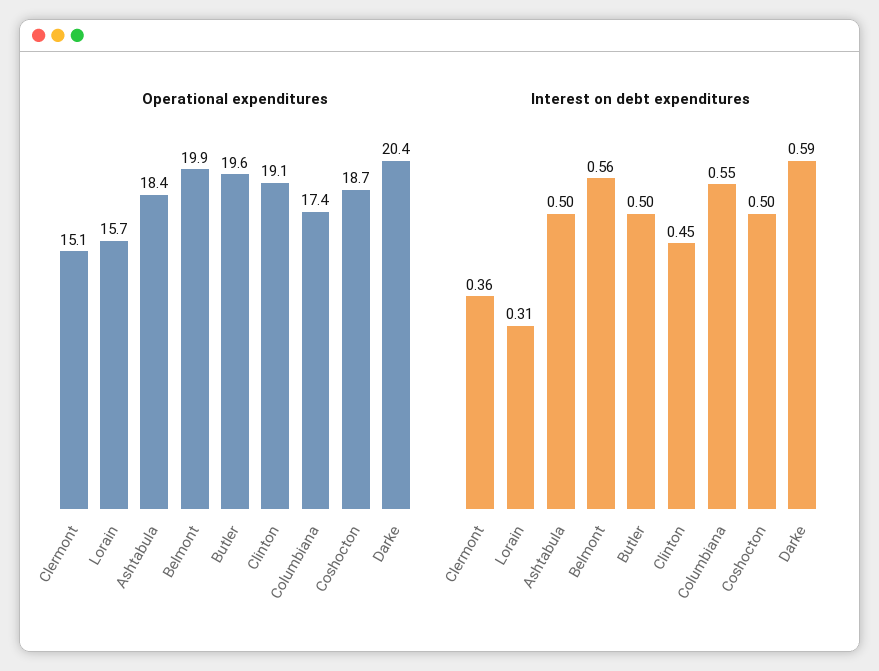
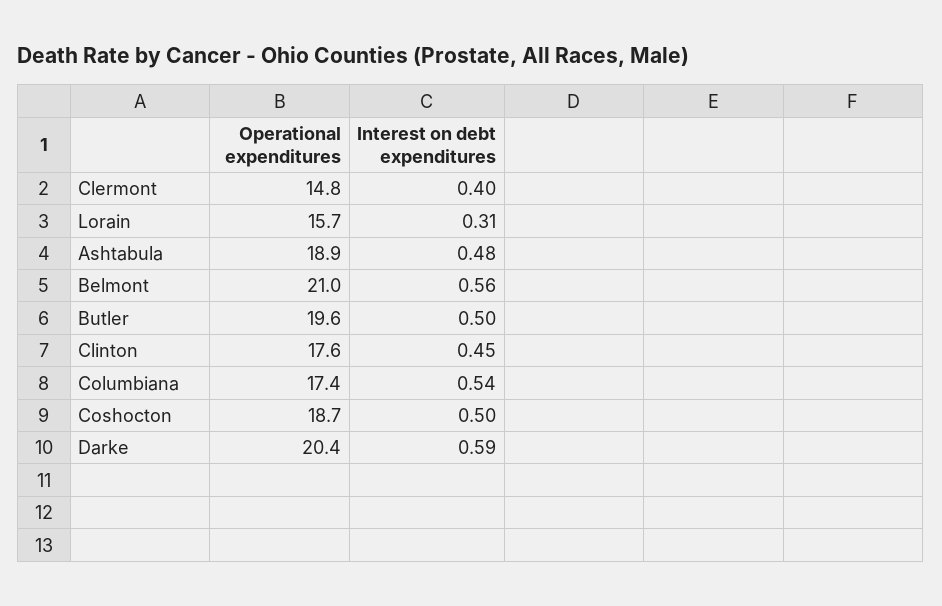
Operational expenditures, Clermont: 15.1 -> 14.8
Operational expenditures, Ashtabula: 18.4 -> 18.9
Operational expenditures, Belmont: 19.9 -> 21
Operational expenditures, Clinton: 19.1 -> 17.6
Interest on debt expenditures, Clermont: 0.36 -> 0.4
Interest on debt expenditures, Ashtabula: 0.5 -> 0.48
Interest on debt expenditures, Columbiana: 0.55 -> 0.54

